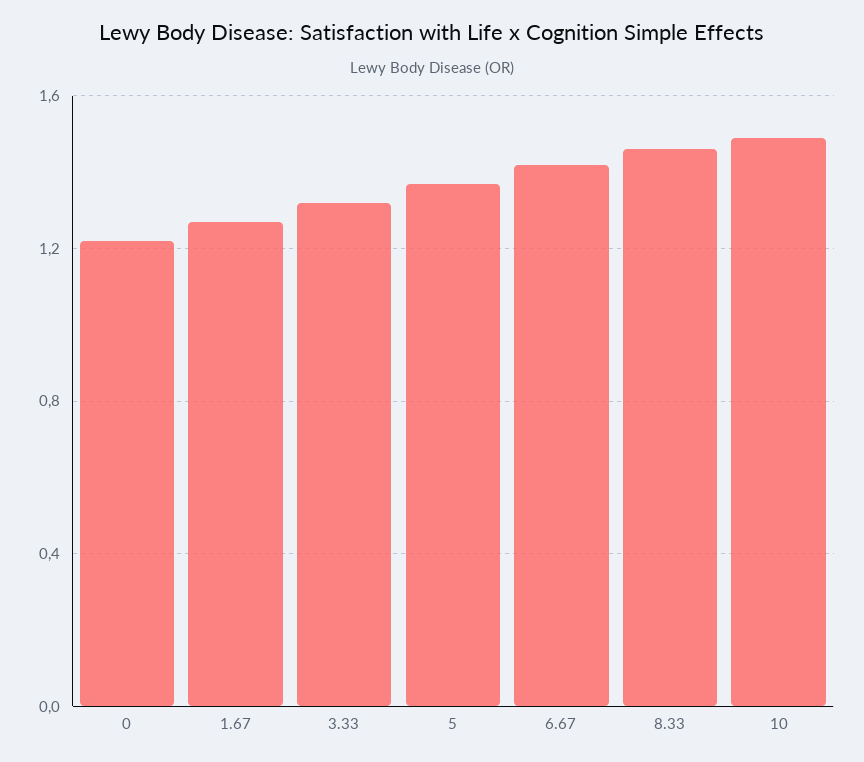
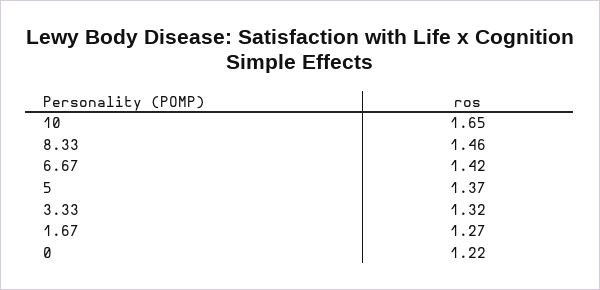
10: 1.5 -> 1.65

